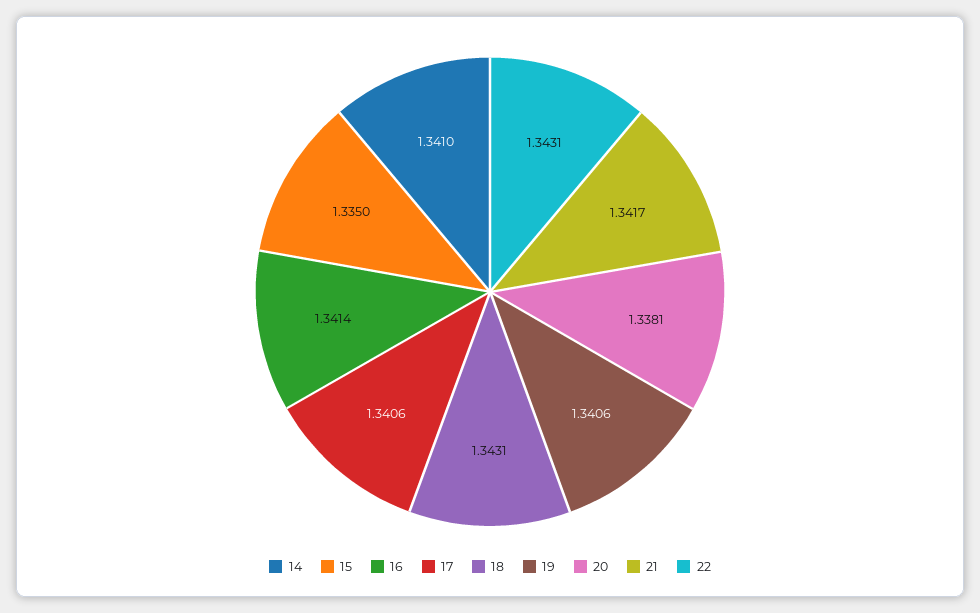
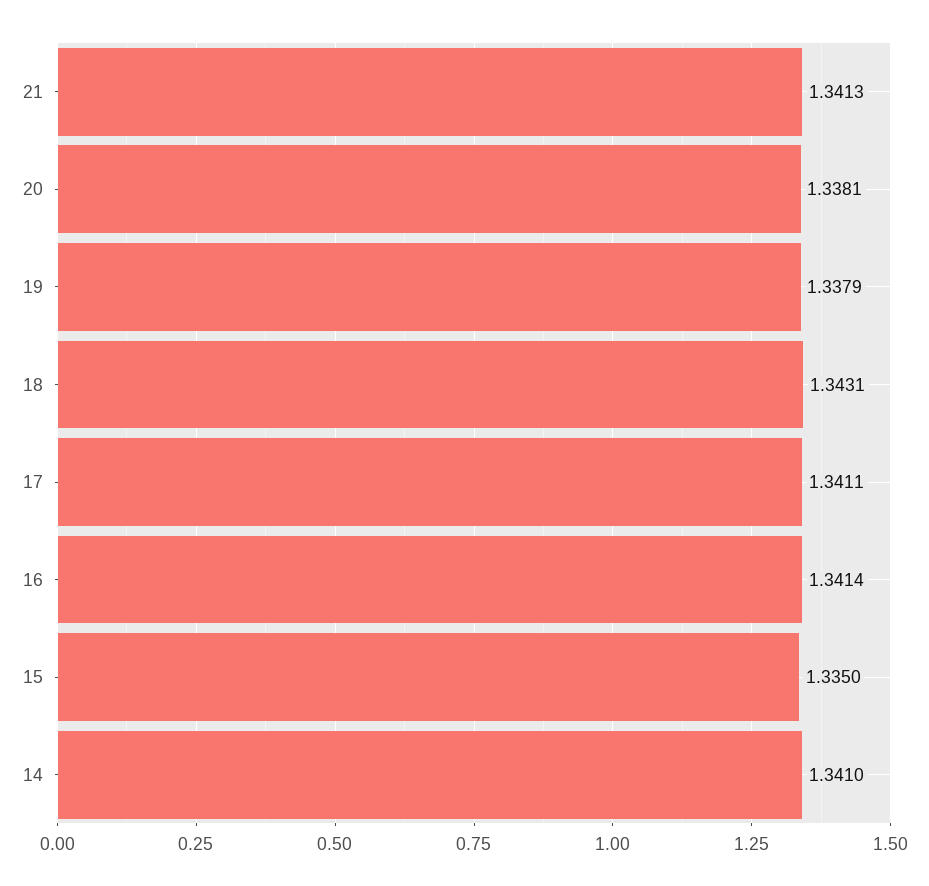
17: 1.3406 -> 1.3411
19: 1.3406 -> 1.3379
21: 1.3417 -> 1.3413
22: 1.3431 -> none

